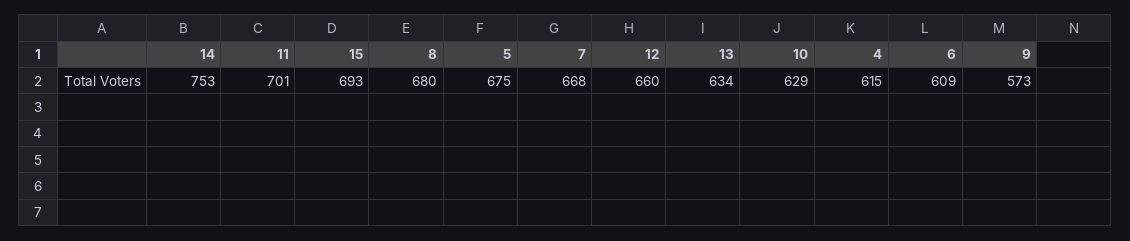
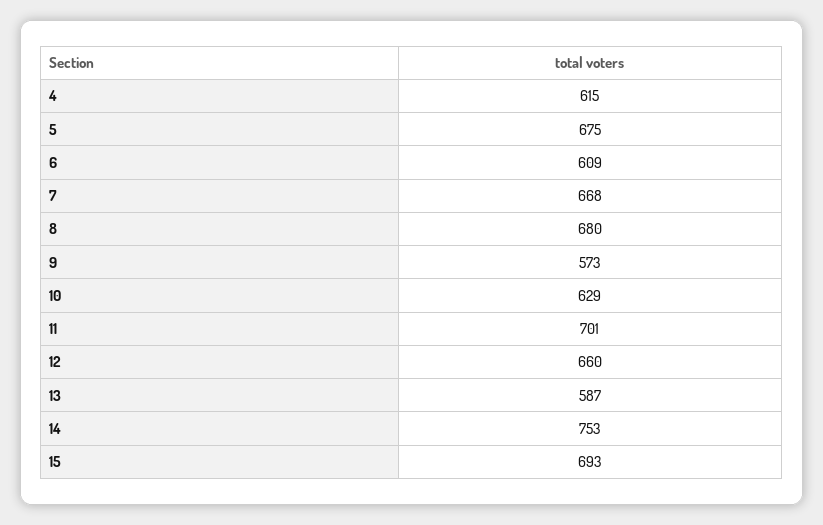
13: 634 -> 587

